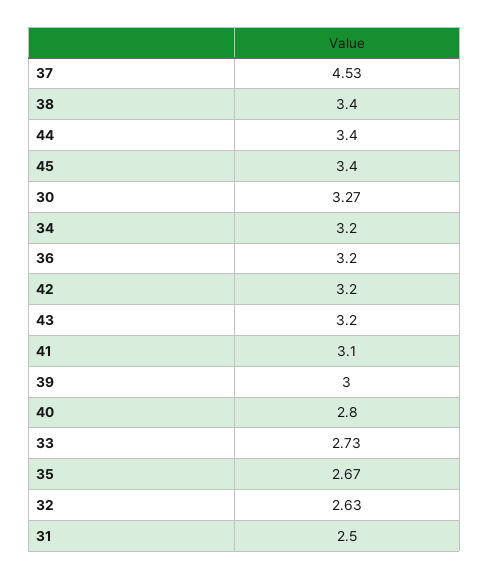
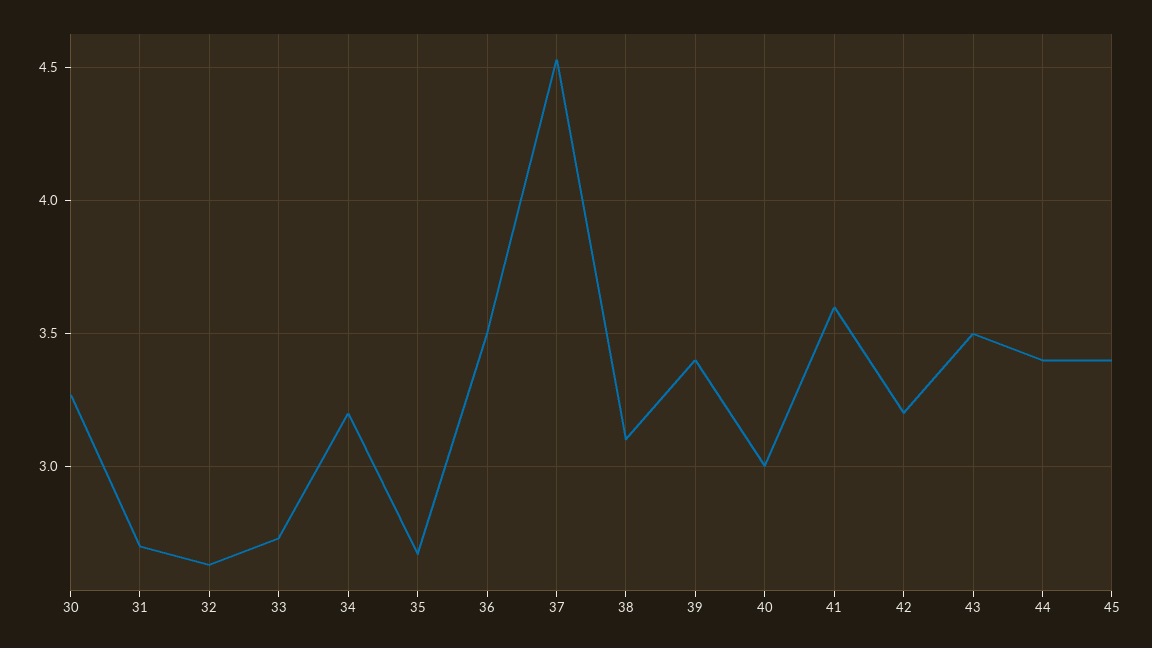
38: 3.4 -> 3.1
36: 3.2 -> 3.5
43: 3.2 -> 3.5
41: 3.1 -> 3.6
39: 3 -> 3.4
40: 2.8 -> 3
31: 2.5 -> 2.7

